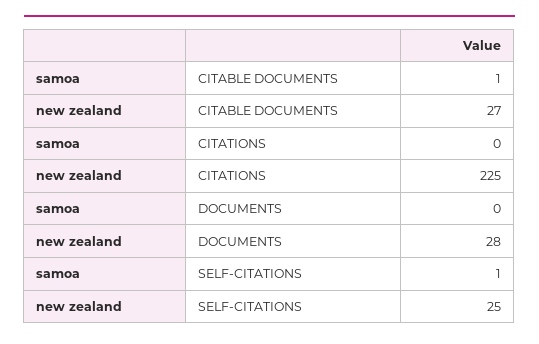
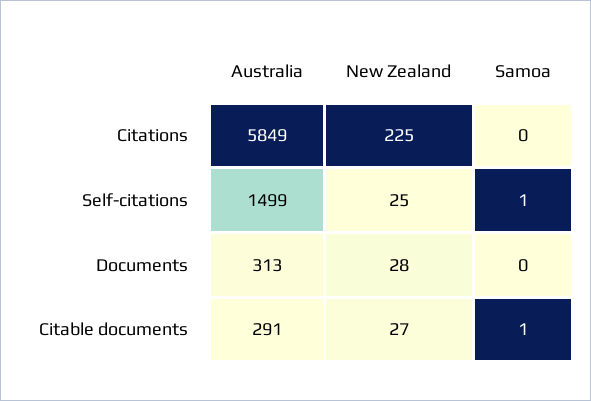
Australia, CITATIONS: none -> 5849
Australia, SELF-CITATIONS: none -> 1499
Australia, DOCUMENTS: none -> 313
Australia, CITABLE DOCUMENTS: none -> 291

